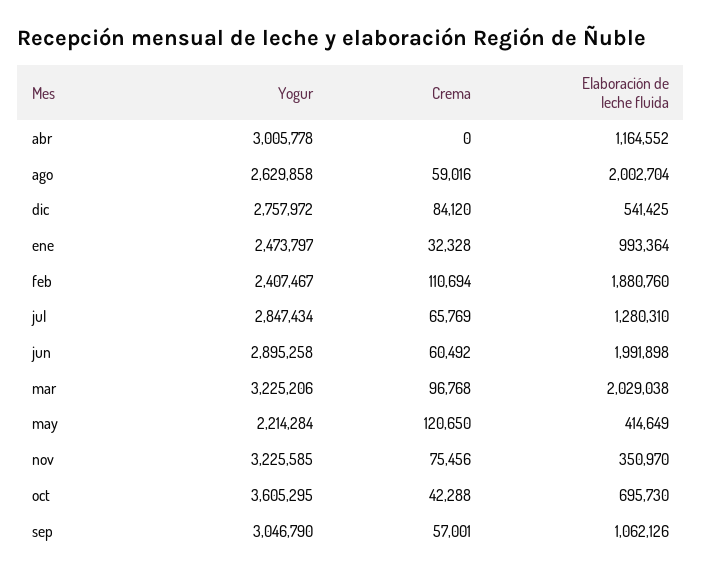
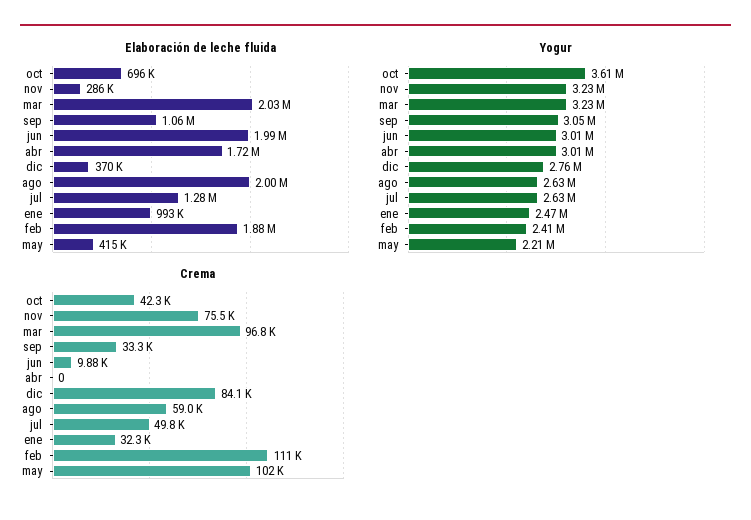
Elaboración de leche fluida, abr: 1164552 -> 1720000
Elaboración de leche fluida, dic: 541425 -> 370000
Yogur, jul: 2847434 -> 2630000
Crema, jul: 65769 -> 49800
Yogur, jun: 2895258 -> 3010000
Crema, jun: 60492 -> 9880
Crema, may: 120650 -> 102000
Elaboración de leche fluida, nov: 350970 -> 286000
Crema, sep: 57001 -> 33300

